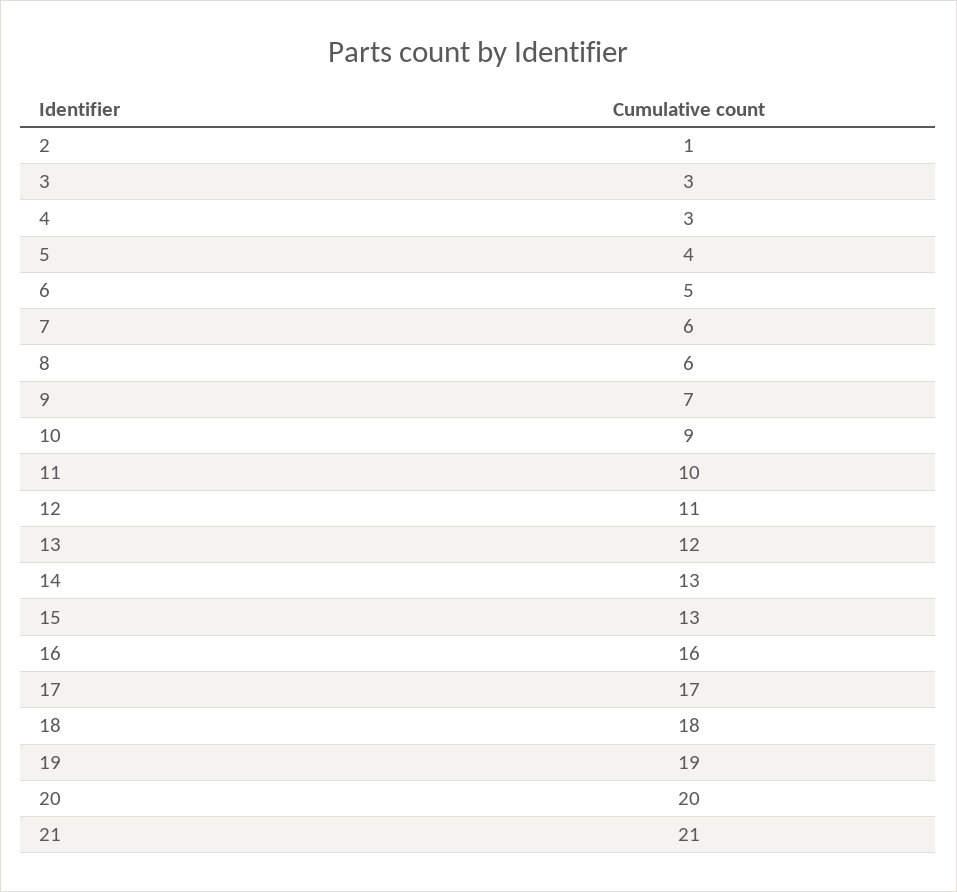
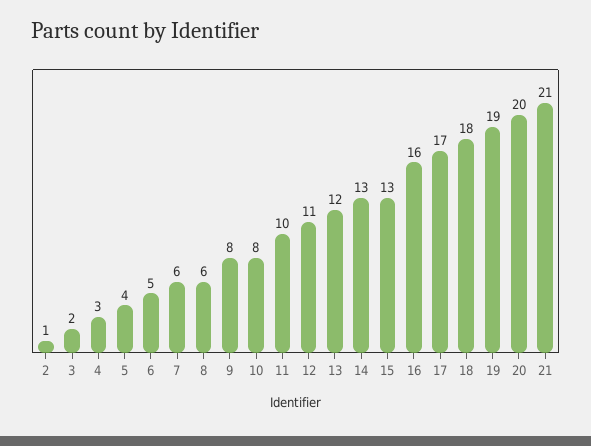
3: 3 -> 2
9: 7 -> 8
10: 9 -> 8

